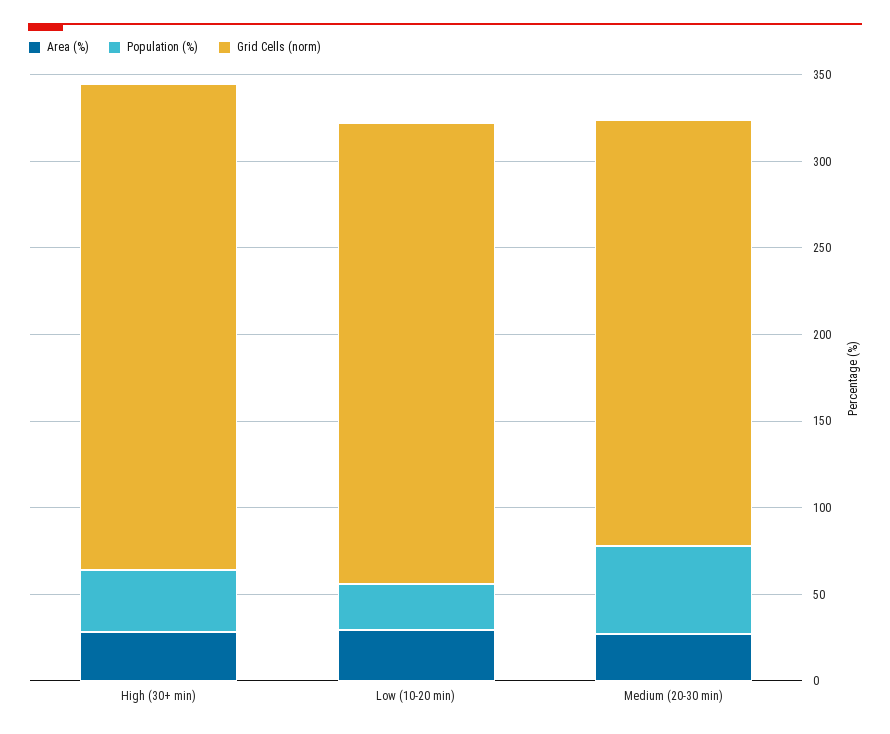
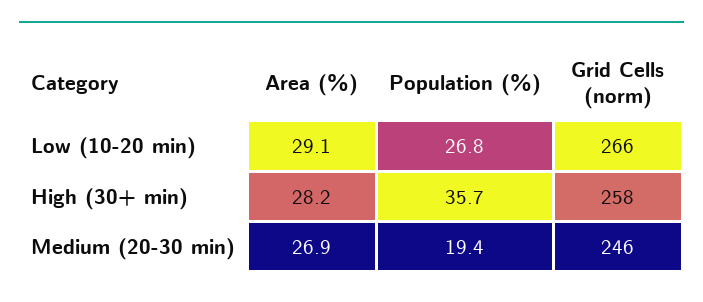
Grid Cells (norm), High (30+ min): 280 -> 258
Population (%), Medium (20-30 min): 50 -> 19.4

